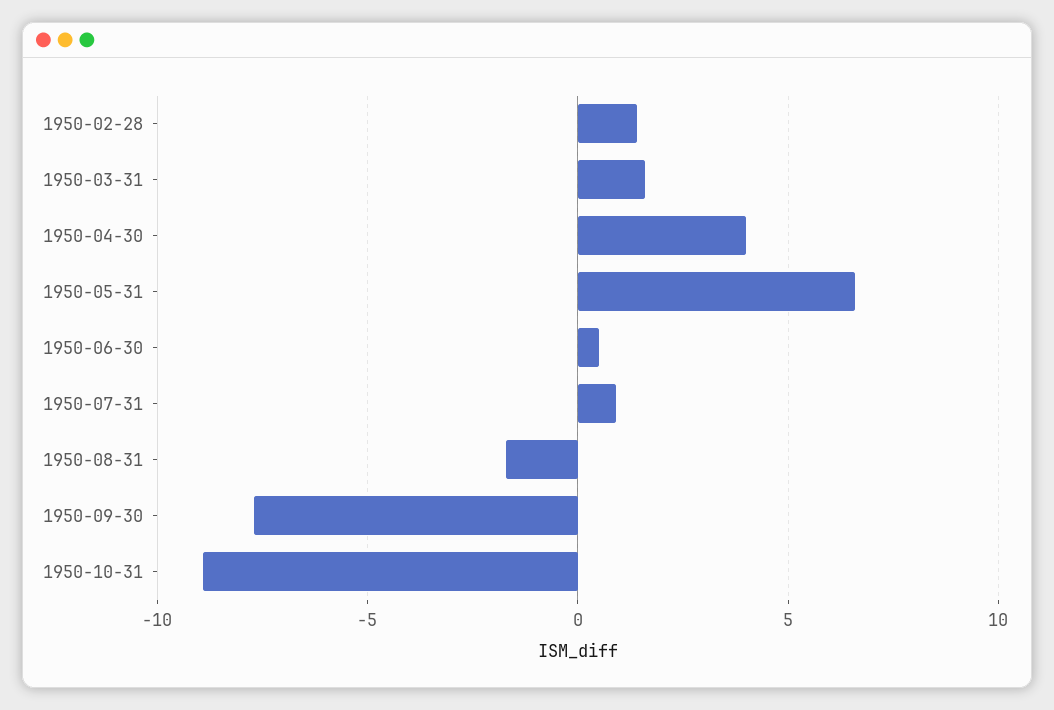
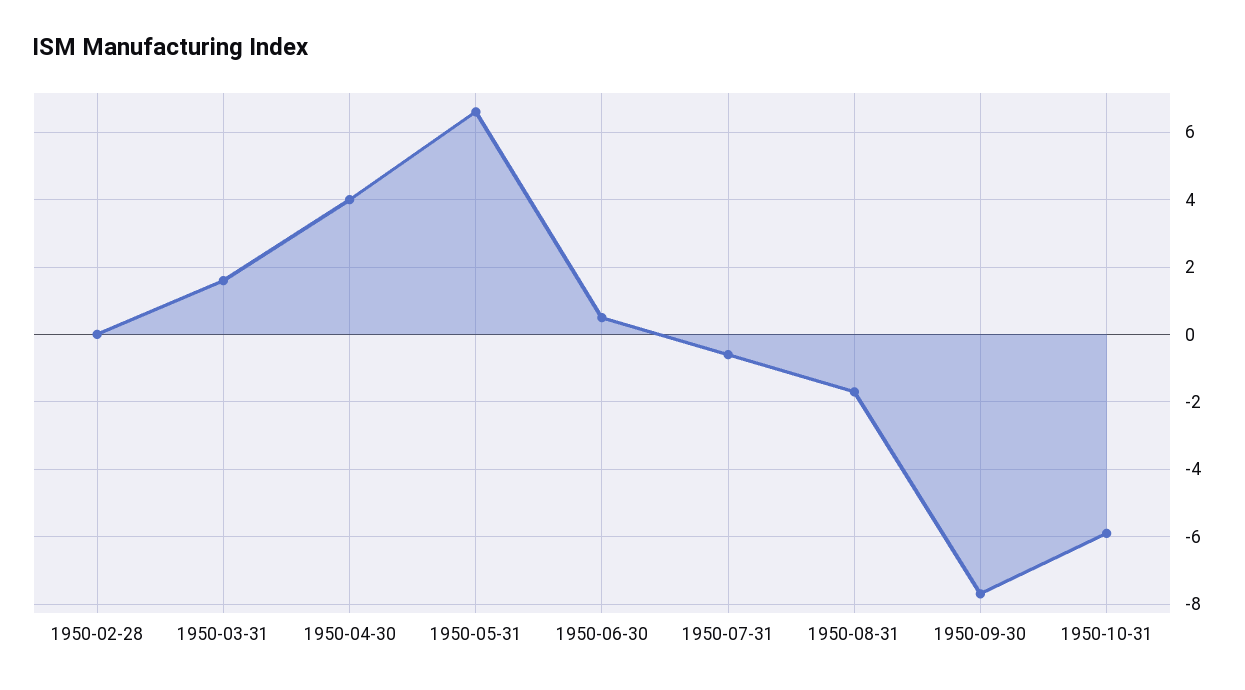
1950-02-28: 1.5 -> 0
1950-07-31: 1 -> -0.5
1950-10-31: -9 -> -6

